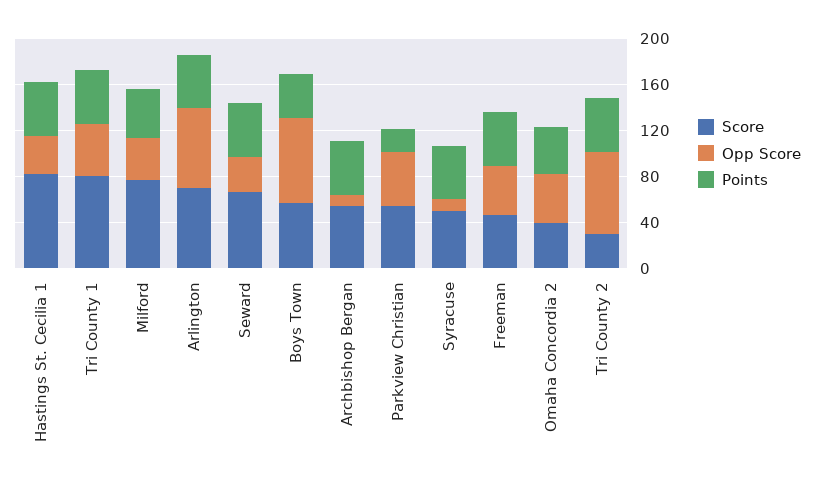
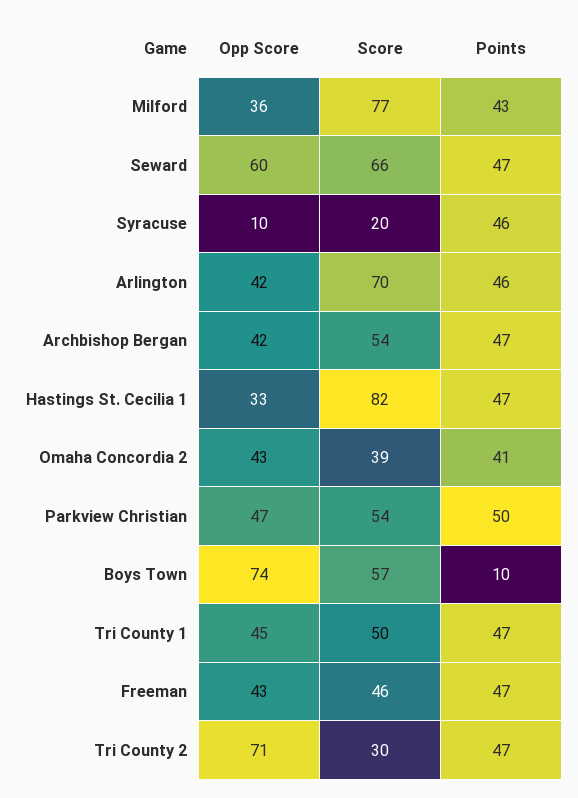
Score, Tri County 1: 80 -> 50
Opp Score, Arlington: 70 -> 42
Opp Score, Seward: 30 -> 60
Points, Boys Town: 40 -> 10
Opp Score, Archbishop Bergan: 10 -> 42
Points, Parkview Christian: 20 -> 50
Score, Syracuse: 50 -> 20

